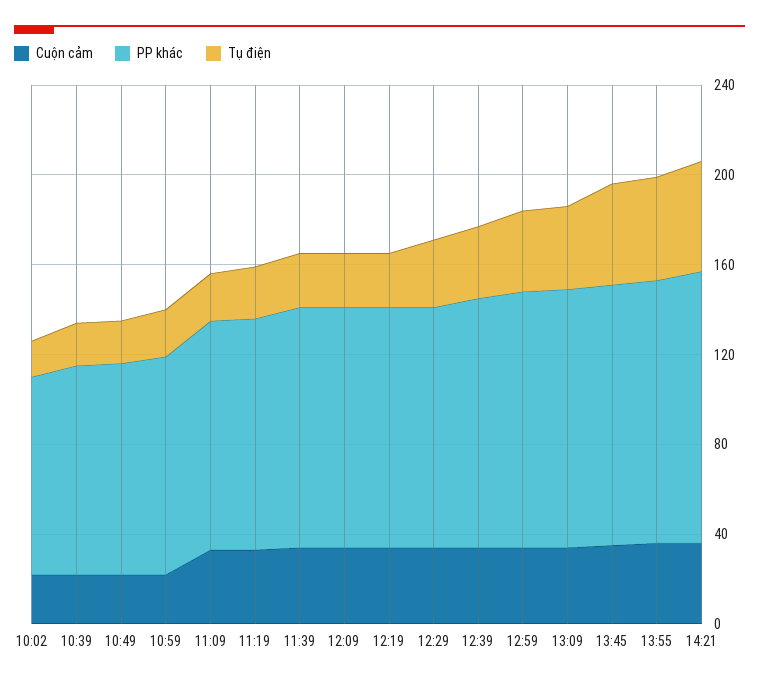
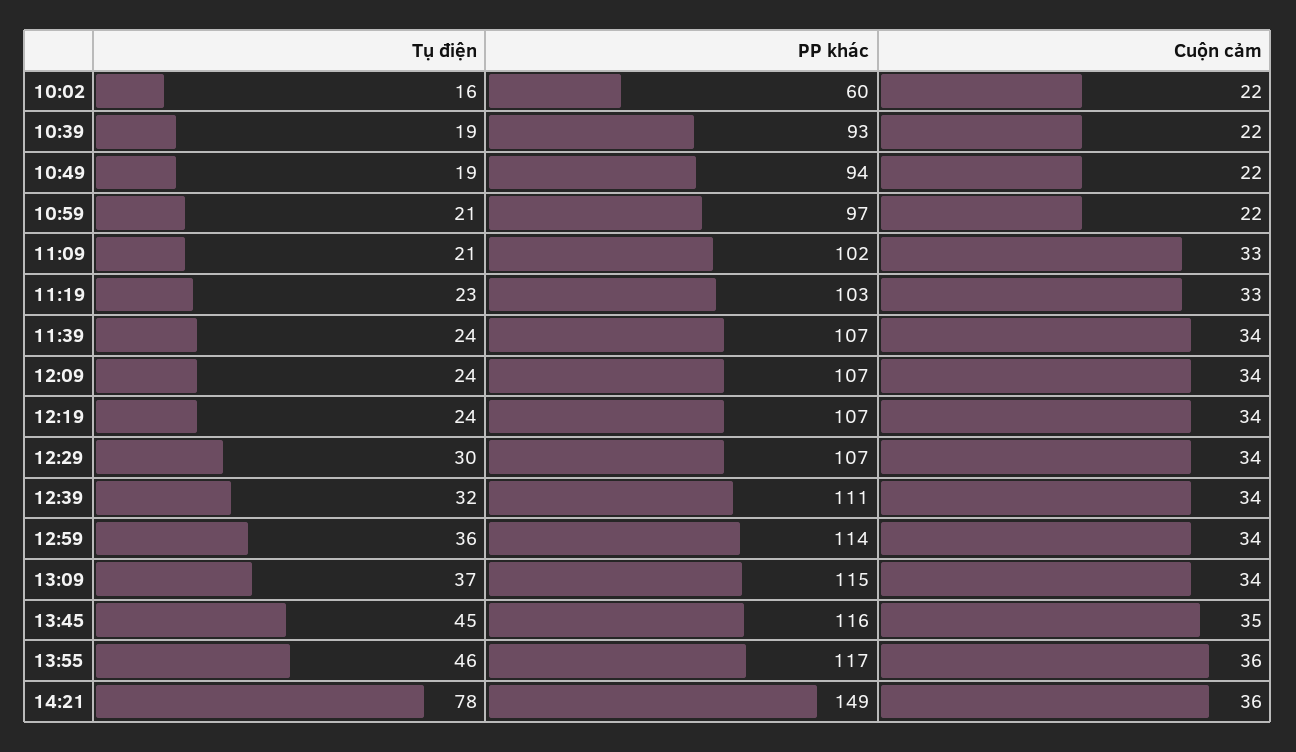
PP khác, 10:02: 90 -> 60
PP khác, 14:21: 120 -> 149
Tụ điện, 14:21: 50 -> 78

